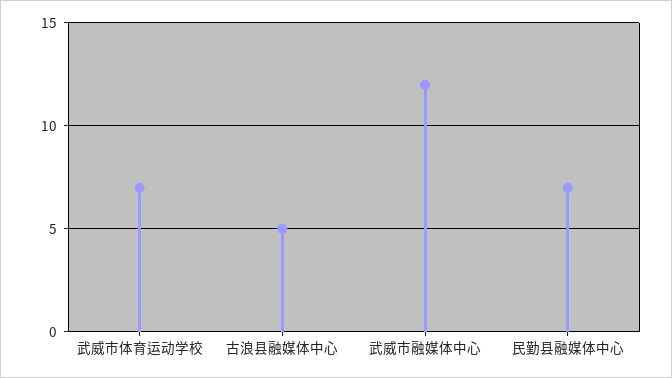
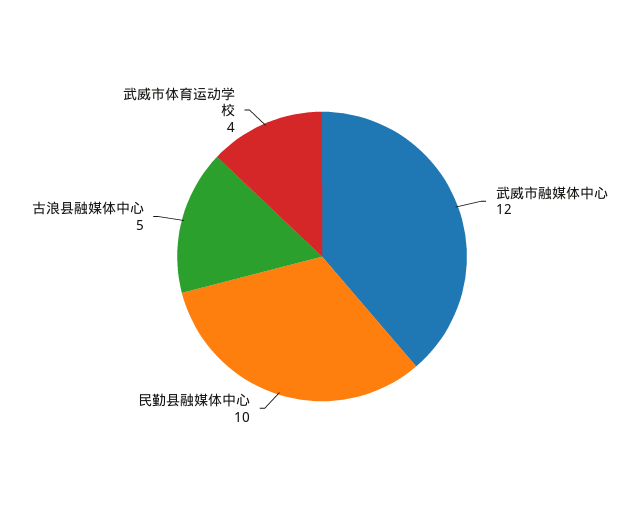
武威市体育运动学校: 7 -> 4
民勤县融媒体中心: 7 -> 10

